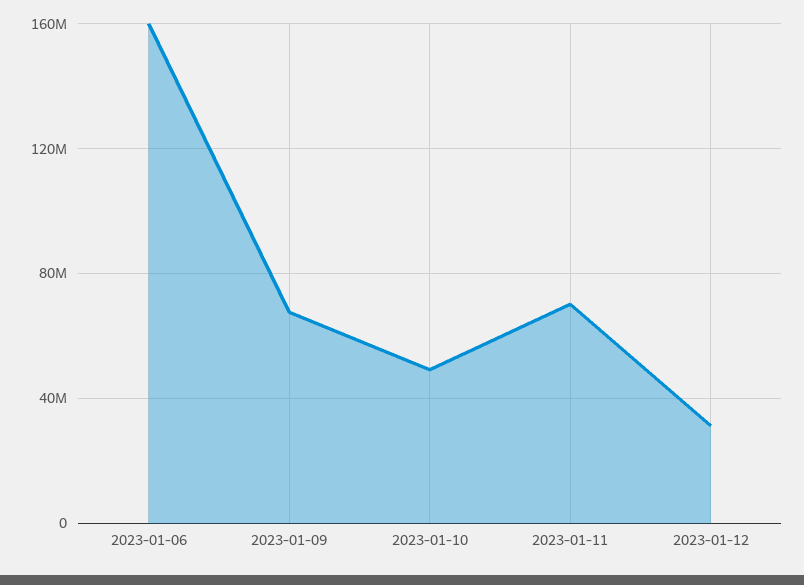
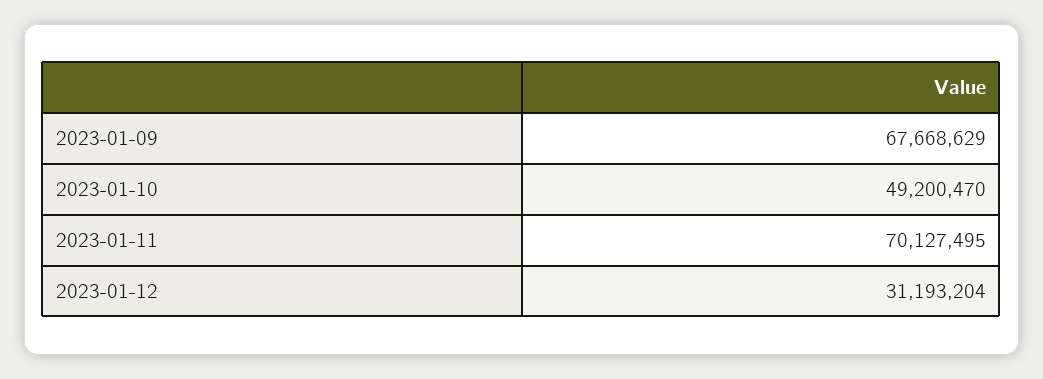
2023-01-06: 160000000 -> none

